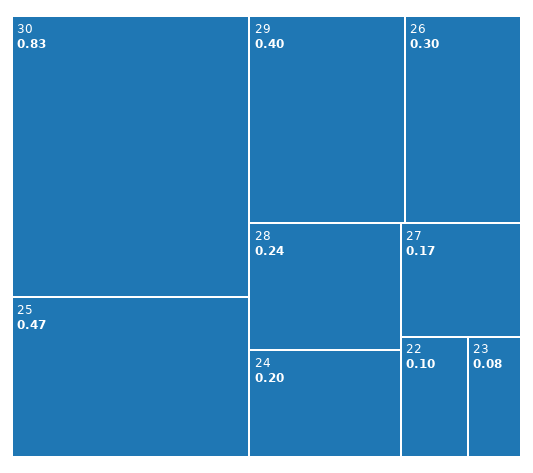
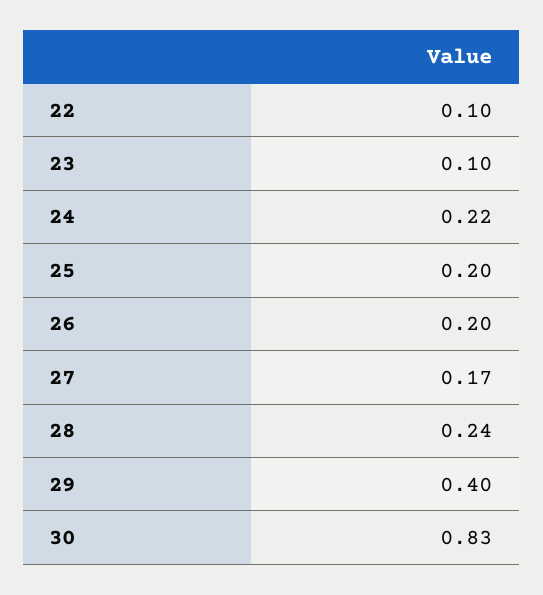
25: 0.47 -> 0.2
26: 0.3 -> 0.2
24: 0.2 -> 0.22
23: 0.08 -> 0.1

